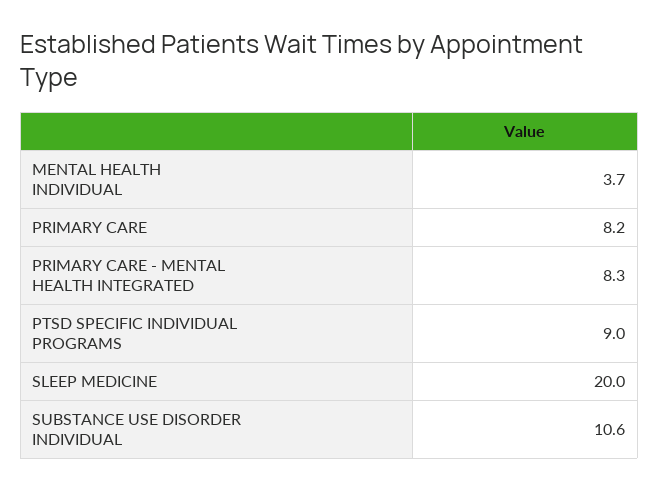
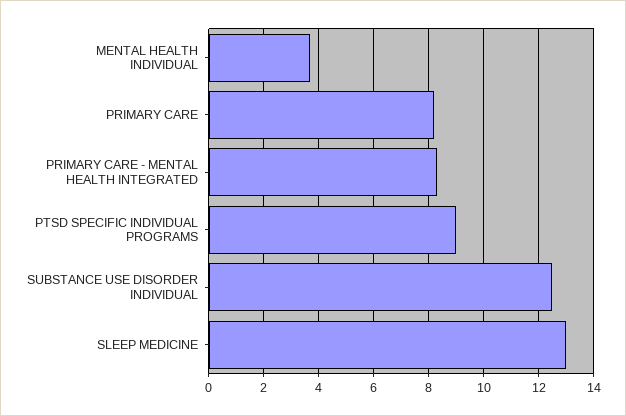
SLEEP MEDICINE: 20 -> 13
SUBSTANCE USE DISORDER INDIVIDUAL: 10.6 -> 12.5

